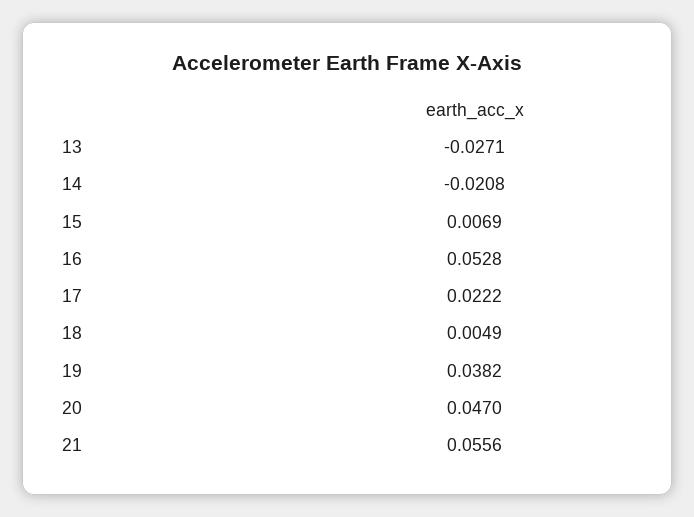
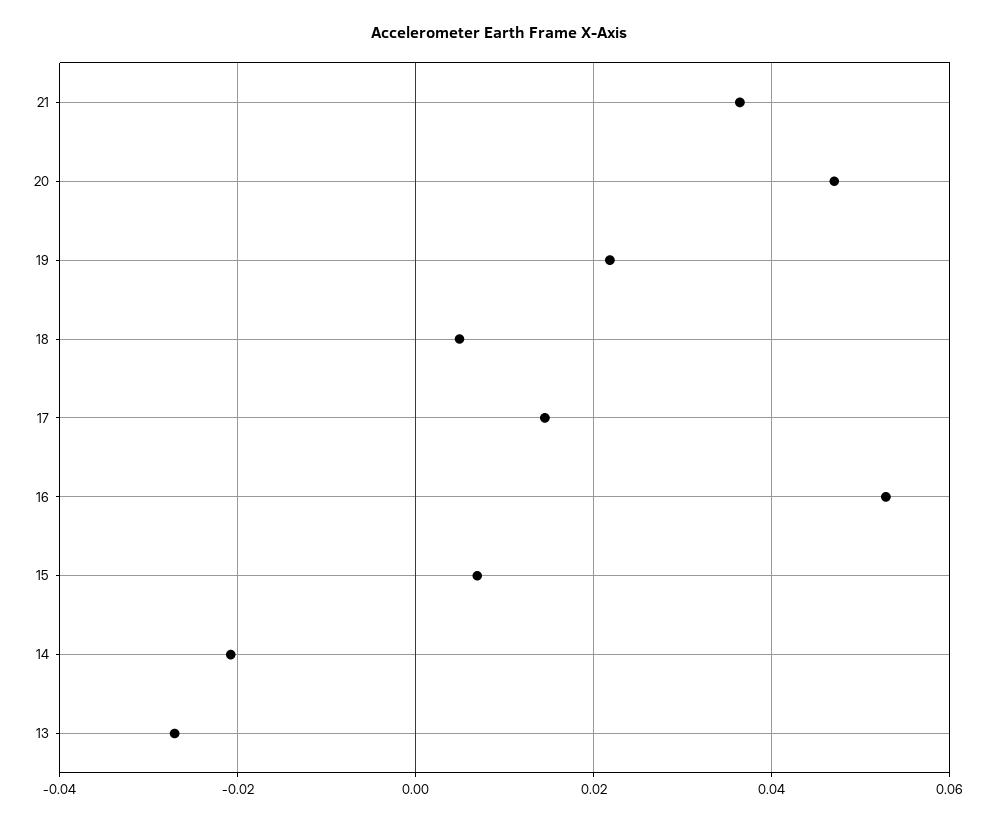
17: 0.0222 -> 0.014
19: 0.0382 -> 0.022
21: 0.0556 -> 0.036

